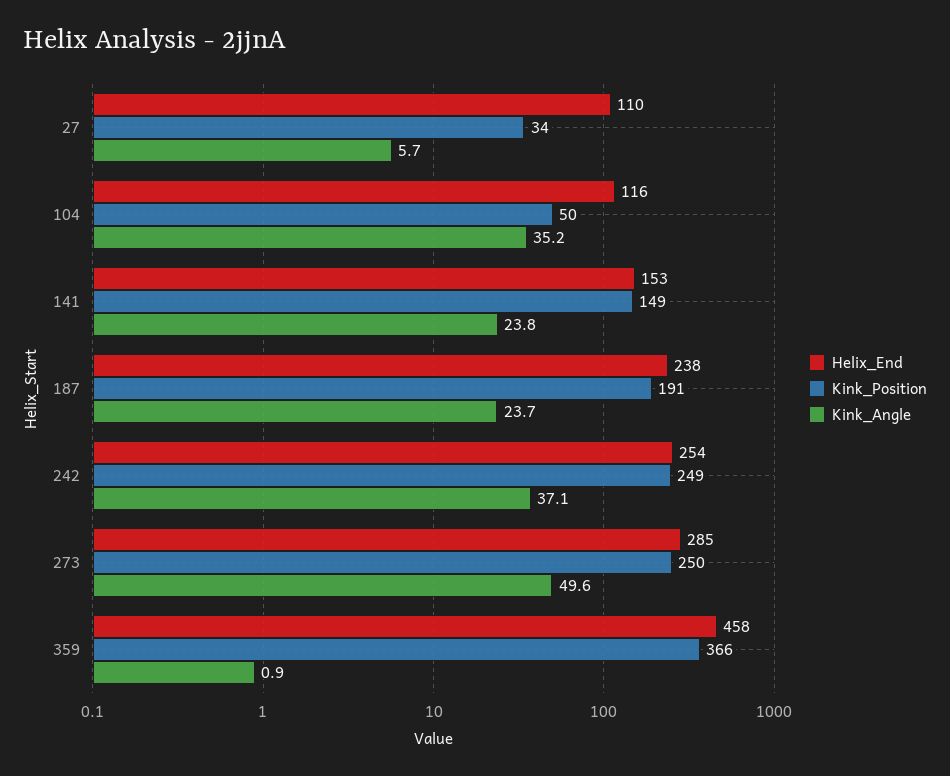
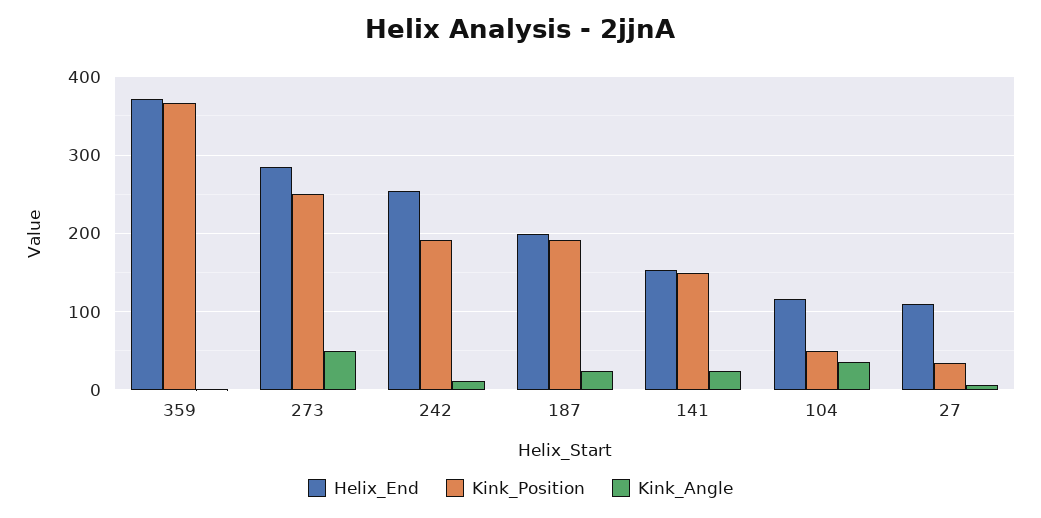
Helix_End, 187: 238 -> 200
Kink_Position, 242: 249 -> 190
Kink_Angle, 242: 37.1 -> 10
Helix_End, 359: 458 -> 370

